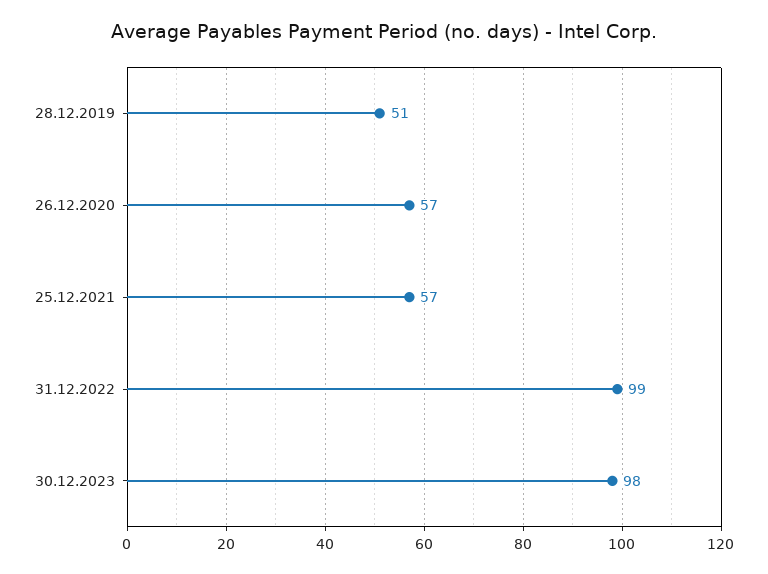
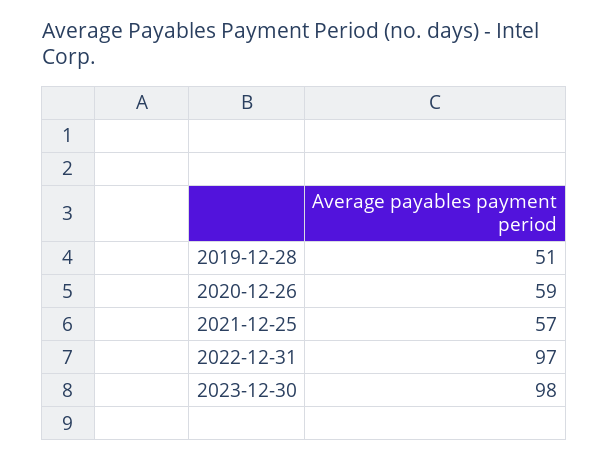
26.12.2020: 57 -> 59
31.12.2022: 99 -> 97

